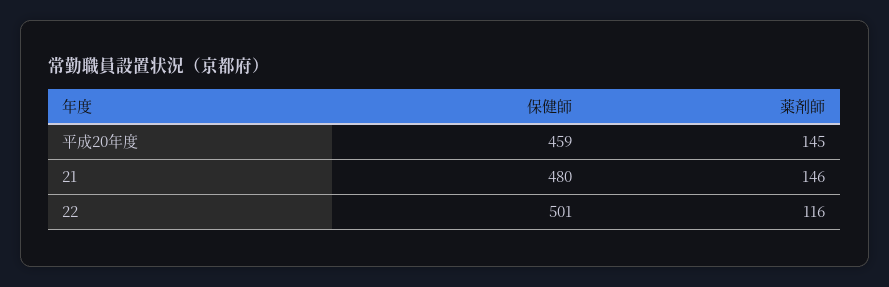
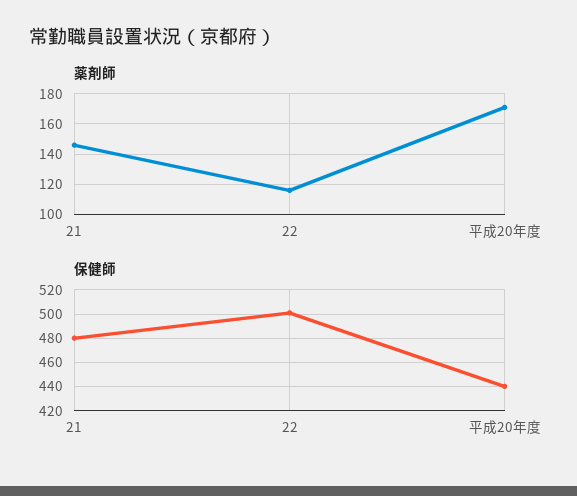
保健師, 平成20年度: 459 -> 440
薬剤師, 平成20年度: 145 -> 170

